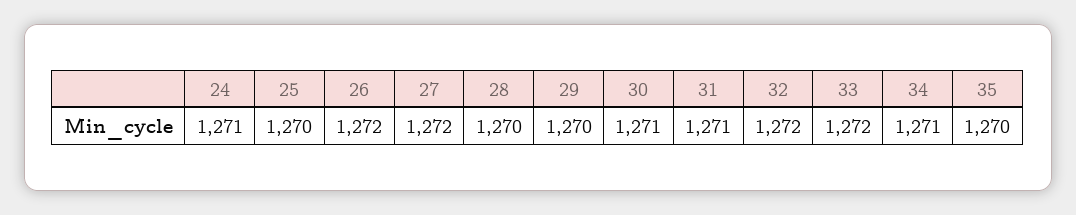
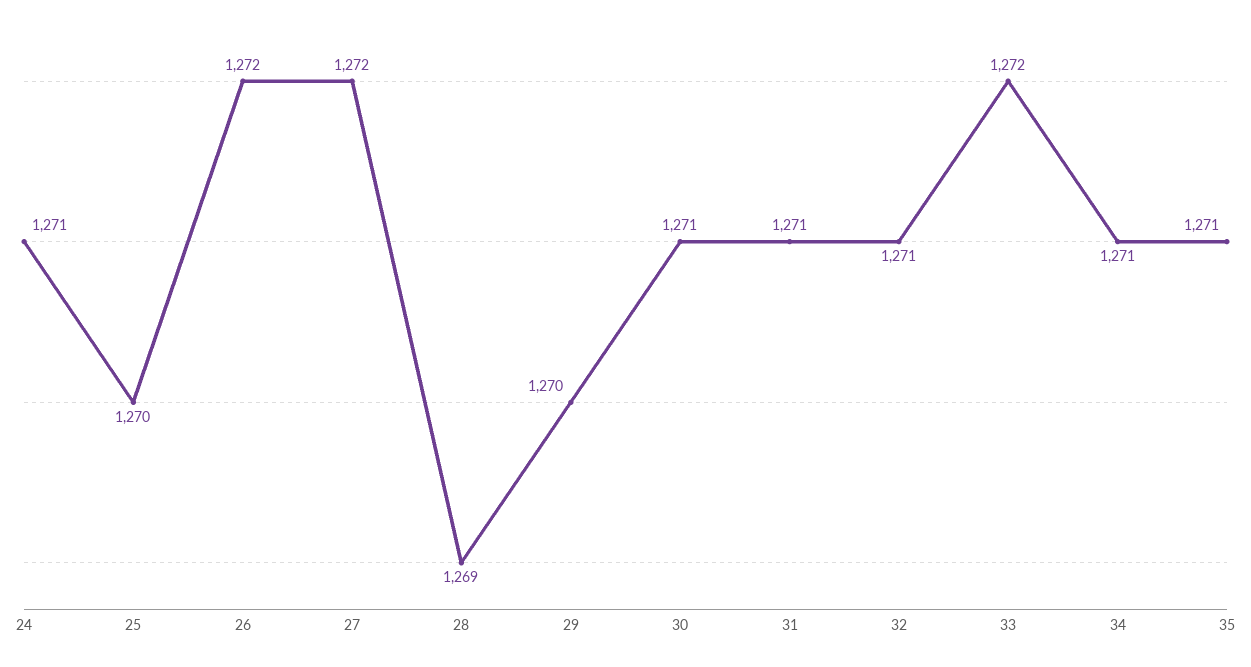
28: 1270 -> 1269
32: 1272 -> 1271
35: 1270 -> 1271

